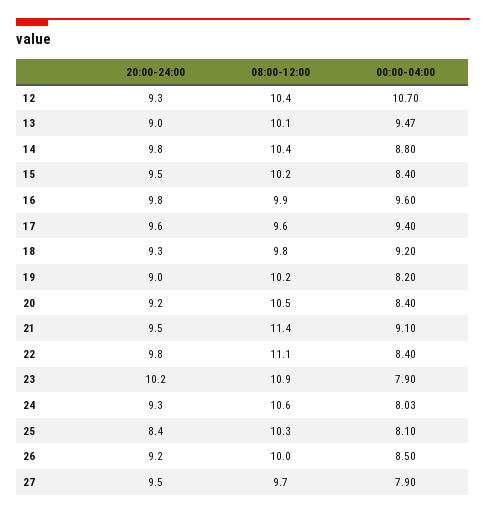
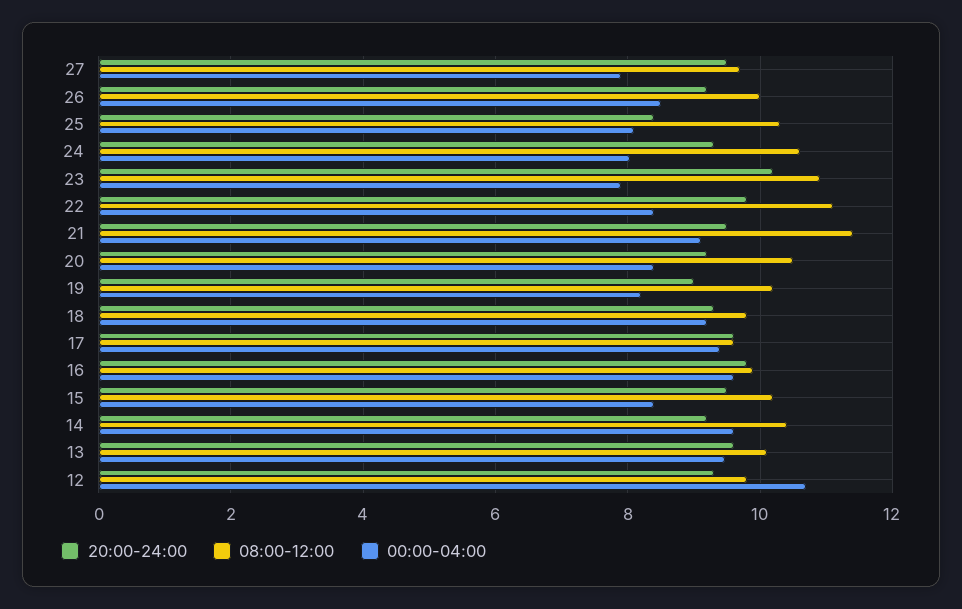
08:00-12:00, 12: 10.4 -> 9.8
20:00-24:00, 13: 9 -> 9.6
20:00-24:00, 14: 9.8 -> 9.2
00:00-04:00, 14: 8.8 -> 9.6

